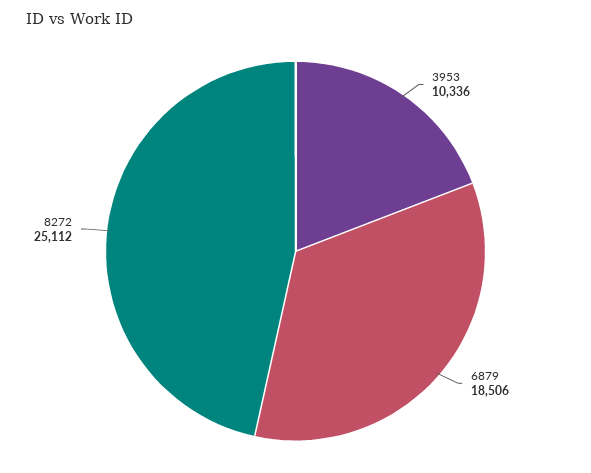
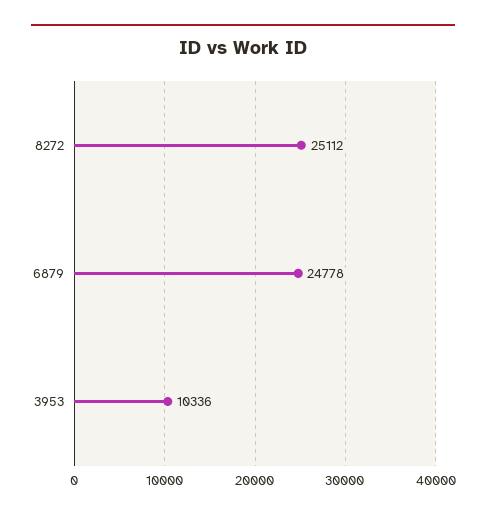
6879: 18506 -> 24778

